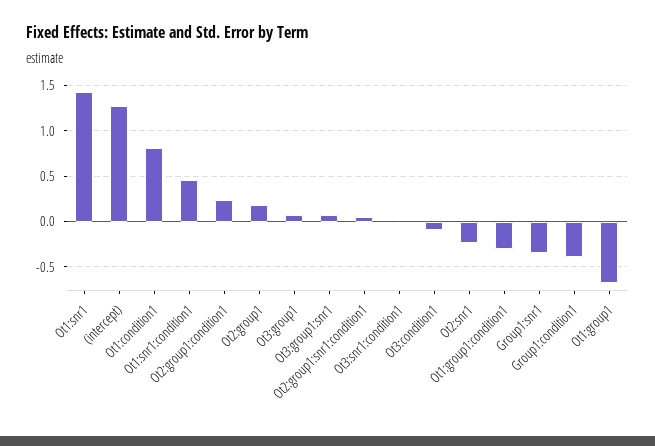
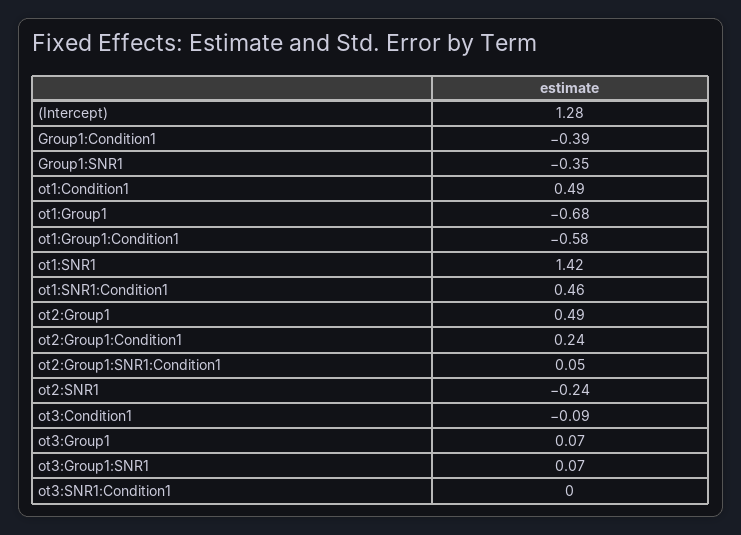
Ot1:condition1: 0.8 -> 0.49
Ot2:group1: 0.2 -> 0.49
Ot1:group1:condition1: -0.3 -> -0.58

